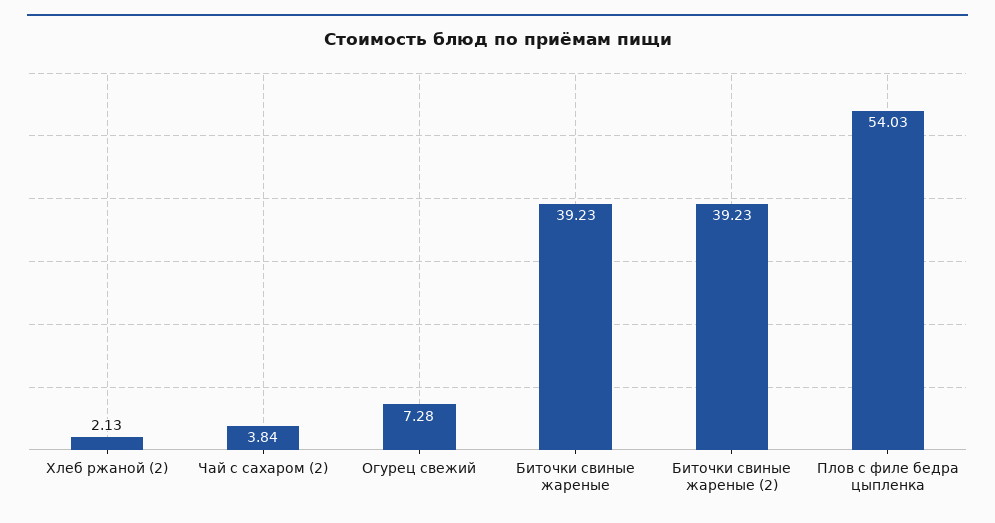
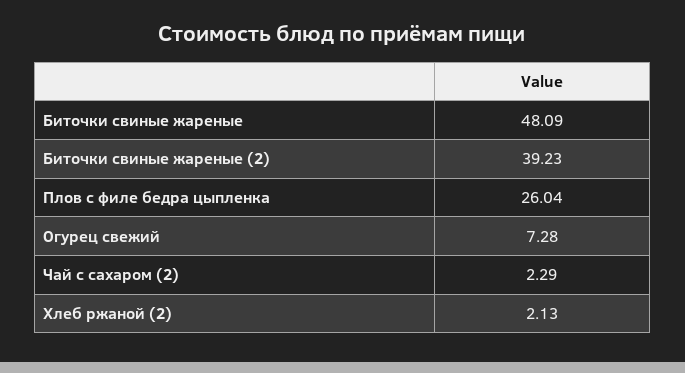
Чай с сахаром (2): 3.84 -> 2.29
Биточки свиные жареные: 39.23 -> 48.09
Плов с филе бедра цыпленка: 54.03 -> 26.04

